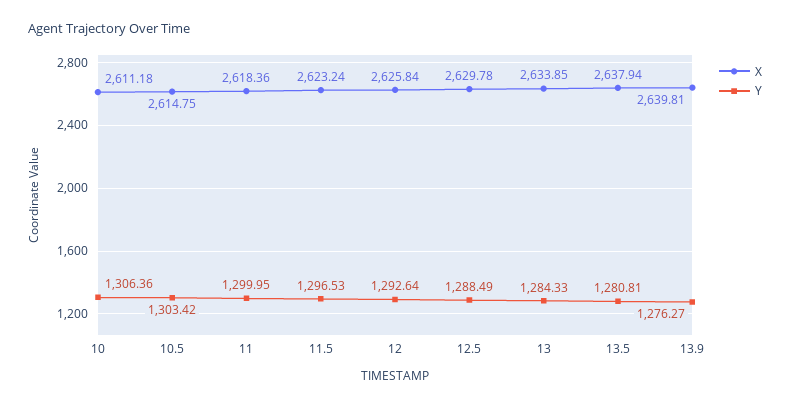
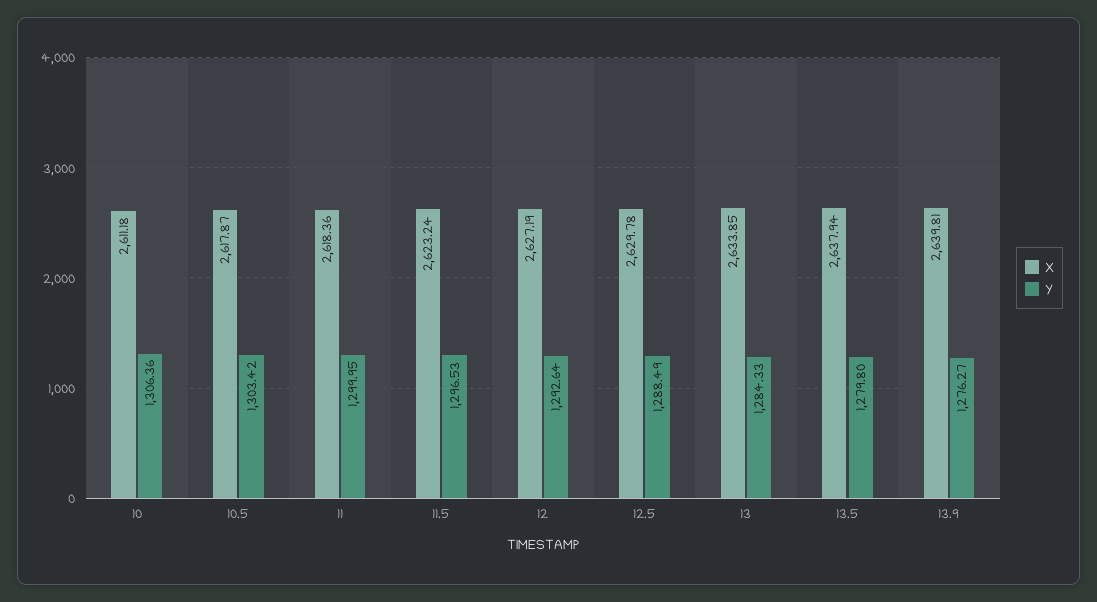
X, 10.5: 2614.75 -> 2617.87
X, 12: 2625.84 -> 2627.19
Y, 13.5: 1280.81 -> 1279.8

